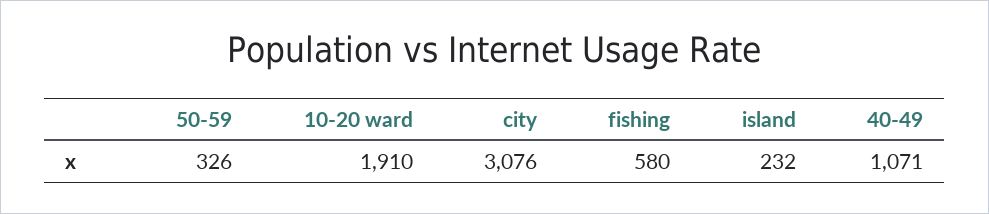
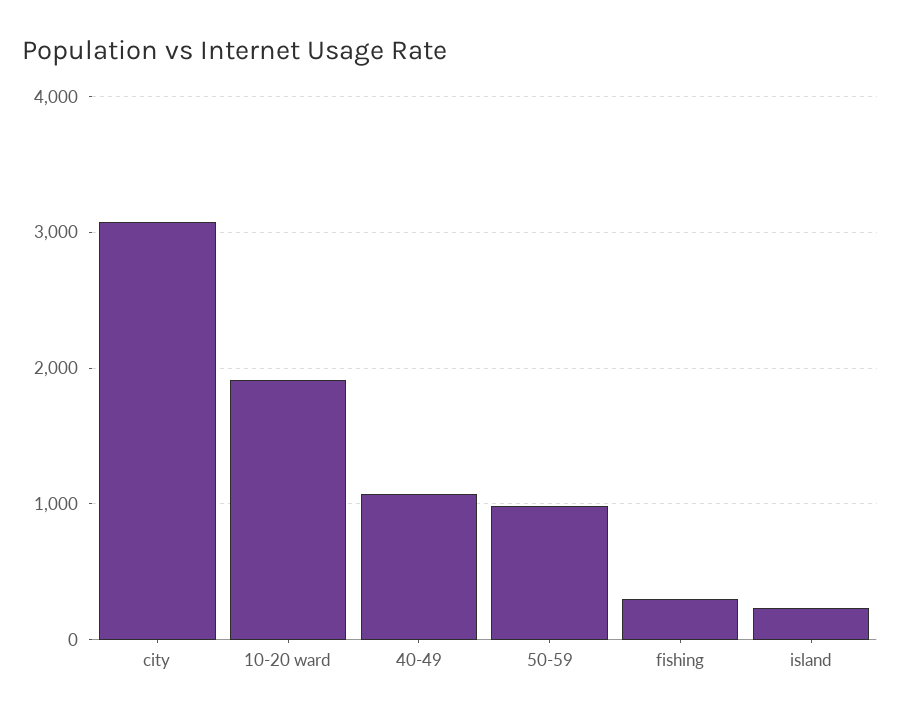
50-59: 326 -> 1000
fishing: 580 -> 300

